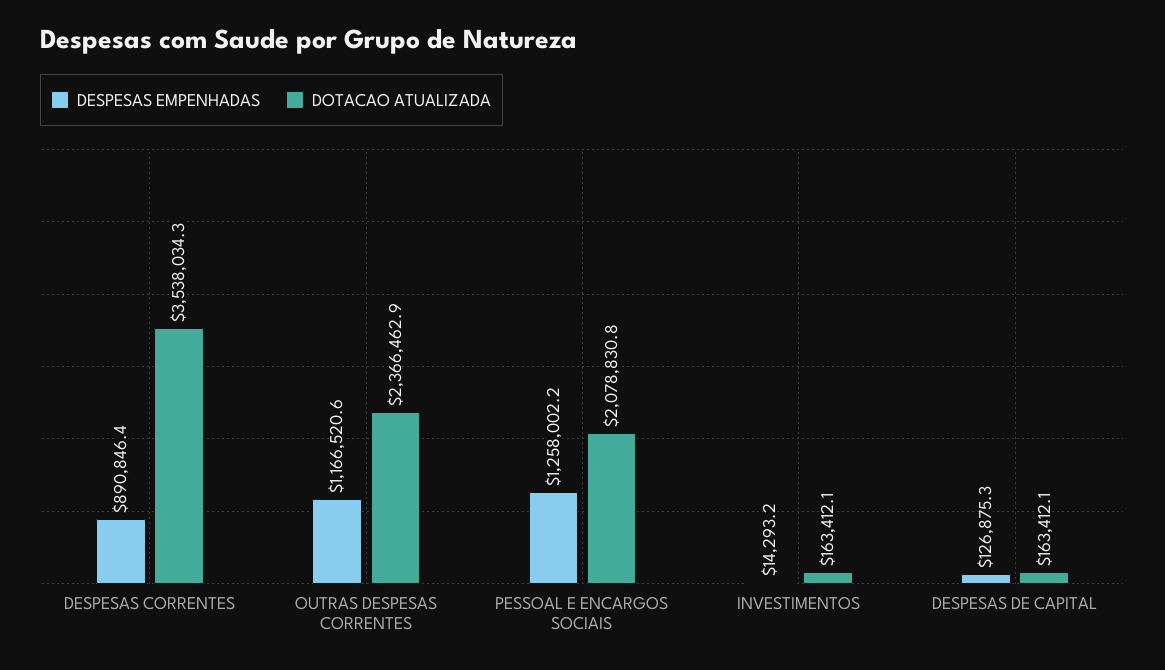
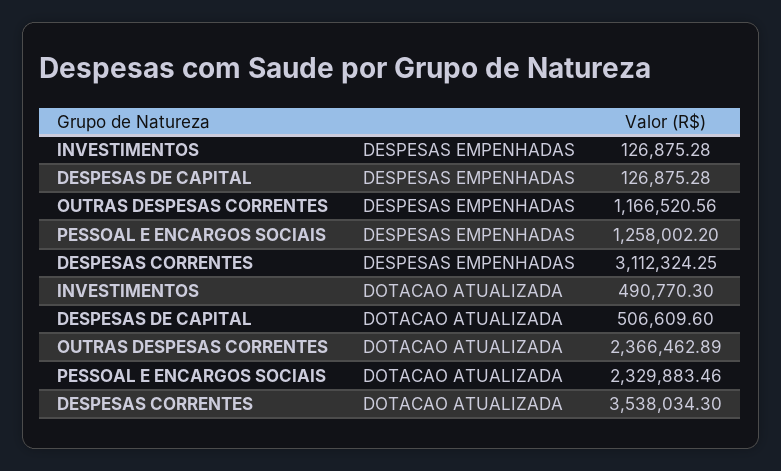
DESPESAS EMPENHADAS, DESPESAS CORRENTES: 890846.4 -> 3112324.25
DOTACAO ATUALIZADA, PESSOAL E ENCARGOS SOCIAIS: 2078830.8 -> 2329883.46
DESPESAS EMPENHADAS, INVESTIMENTOS: 14293.2 -> 126875.28
DOTACAO ATUALIZADA, INVESTIMENTOS: 163412.1 -> 490770.3
DOTACAO ATUALIZADA, DESPESAS DE CAPITAL: 163412.1 -> 506609.6

